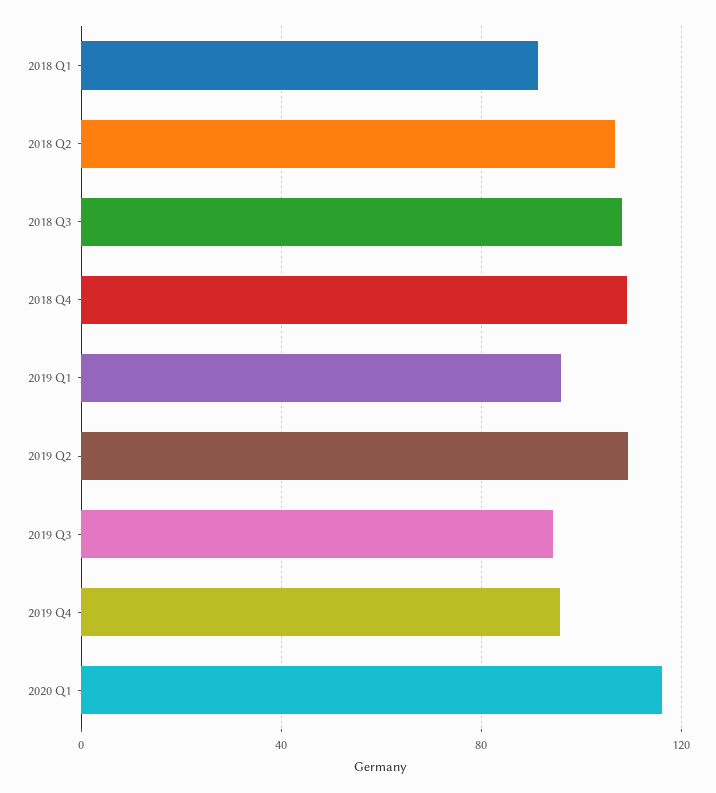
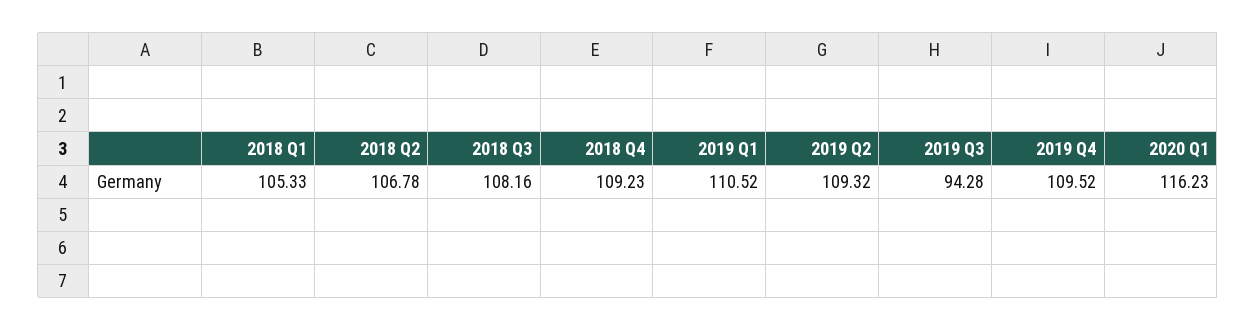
2018 Q1: 90 -> 105.33
2019 Q1: 95 -> 110.52
2019 Q4: 95 -> 109.52

